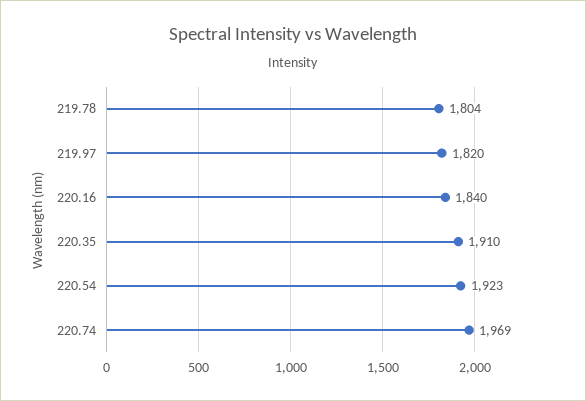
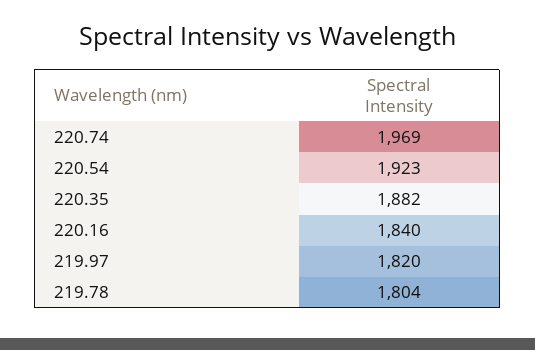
220.35: 1910 -> 1882

